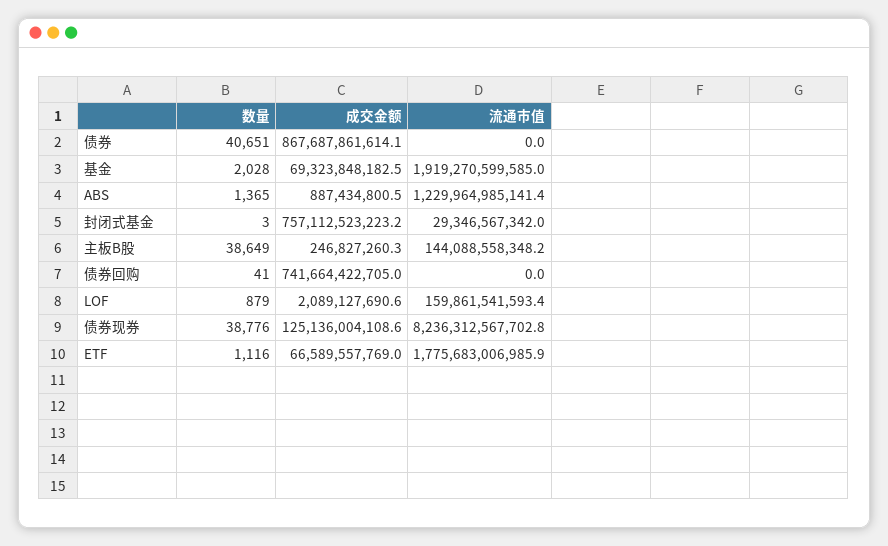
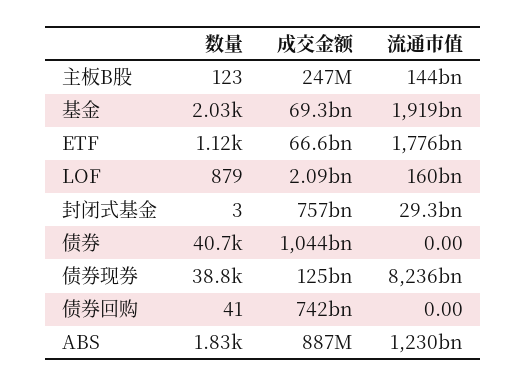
成交金额, 债券: 867687861614.1 -> 1044000000000
数量, ABS: 1365 -> 1830
数量, 主板B股: 38649 -> 123

